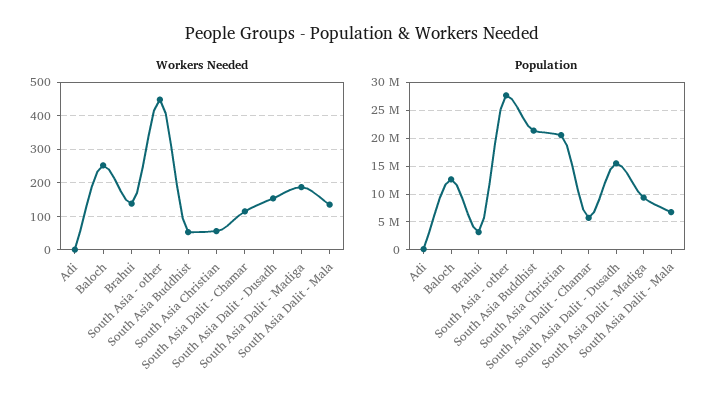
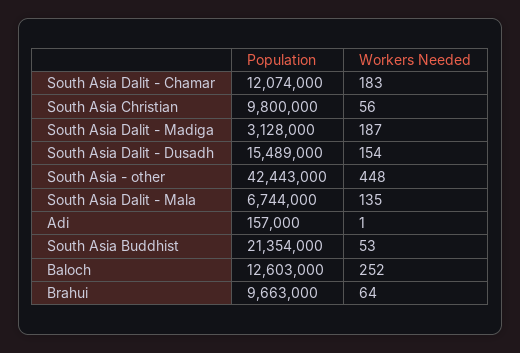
Workers Needed, Brahui: 140 -> 64
Workers Needed, South Asia Dalit - Chamar: 120 -> 183
Population, Brahui: 2500000 -> 9663000
Population, South Asia - other: 27500000 -> 42443000
Population, South Asia Christian: 20000000 -> 9800000
Population, South Asia Dalit - Chamar: 5000000 -> 12074000
Population, South Asia Dalit - Madiga: 10000000 -> 3128000

